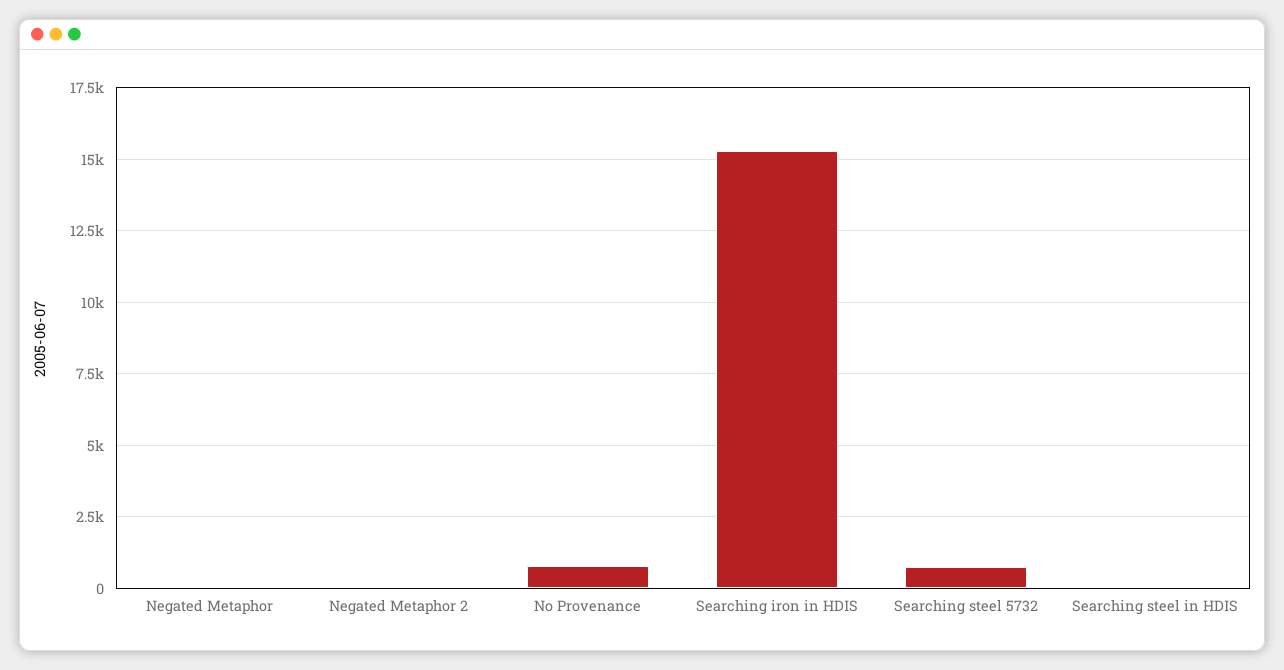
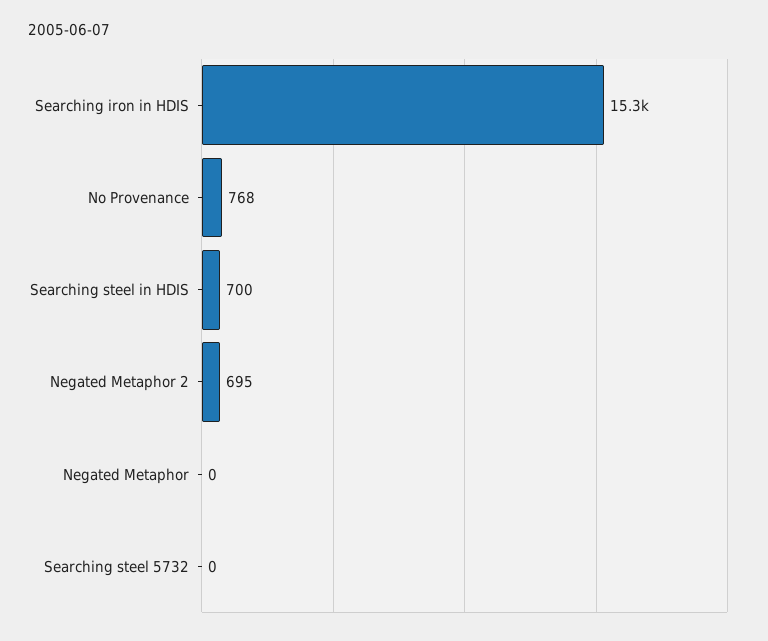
Negated Metaphor 2: 0 -> 695
Searching steel 5732: 750 -> 0
Searching steel in HDIS: 0 -> 700

